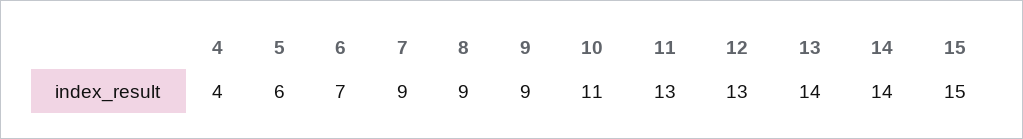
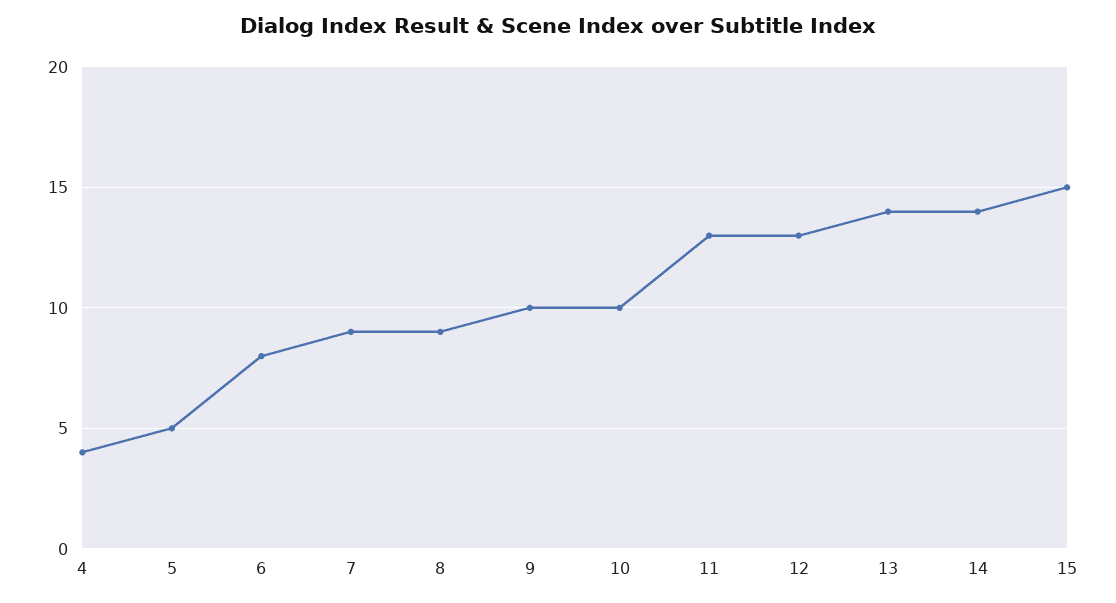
5: 6 -> 5
6: 7 -> 8
9: 9 -> 10
10: 11 -> 10

